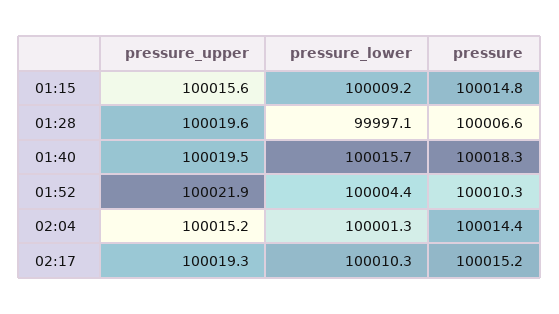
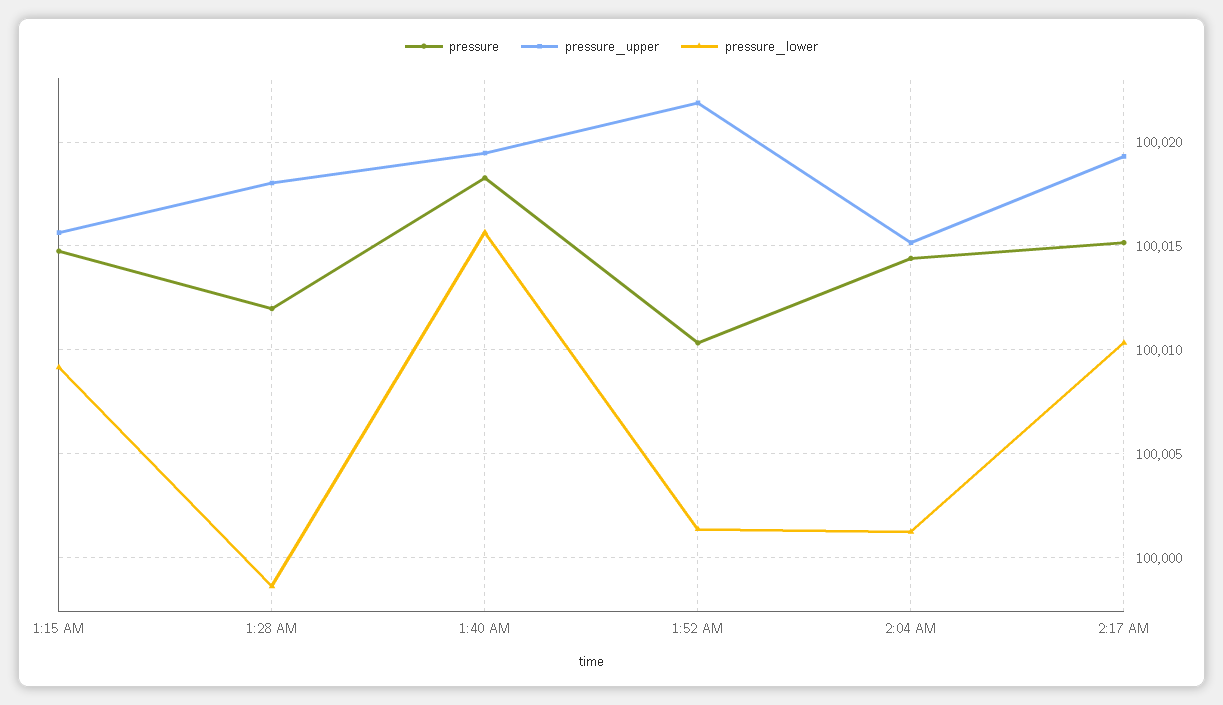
pressure_upper, 01:28: 100019.6 -> 100018
pressure_lower, 01:28: 99997.1 -> 99998.5
pressure, 01:28: 100006.6 -> 100012
pressure_lower, 01:52: 100004.4 -> 100001.5

